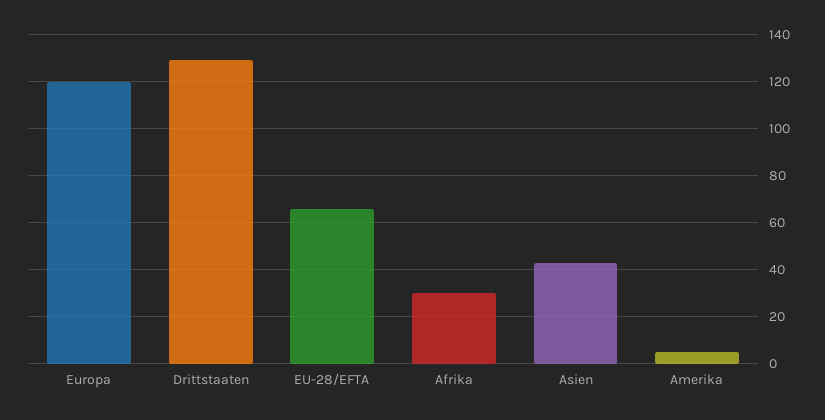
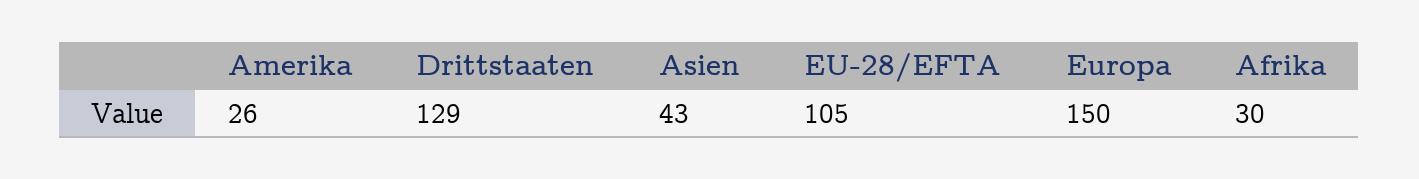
Europa: 120 -> 150
EU-28/EFTA: 65 -> 105
Amerika: 5 -> 26

